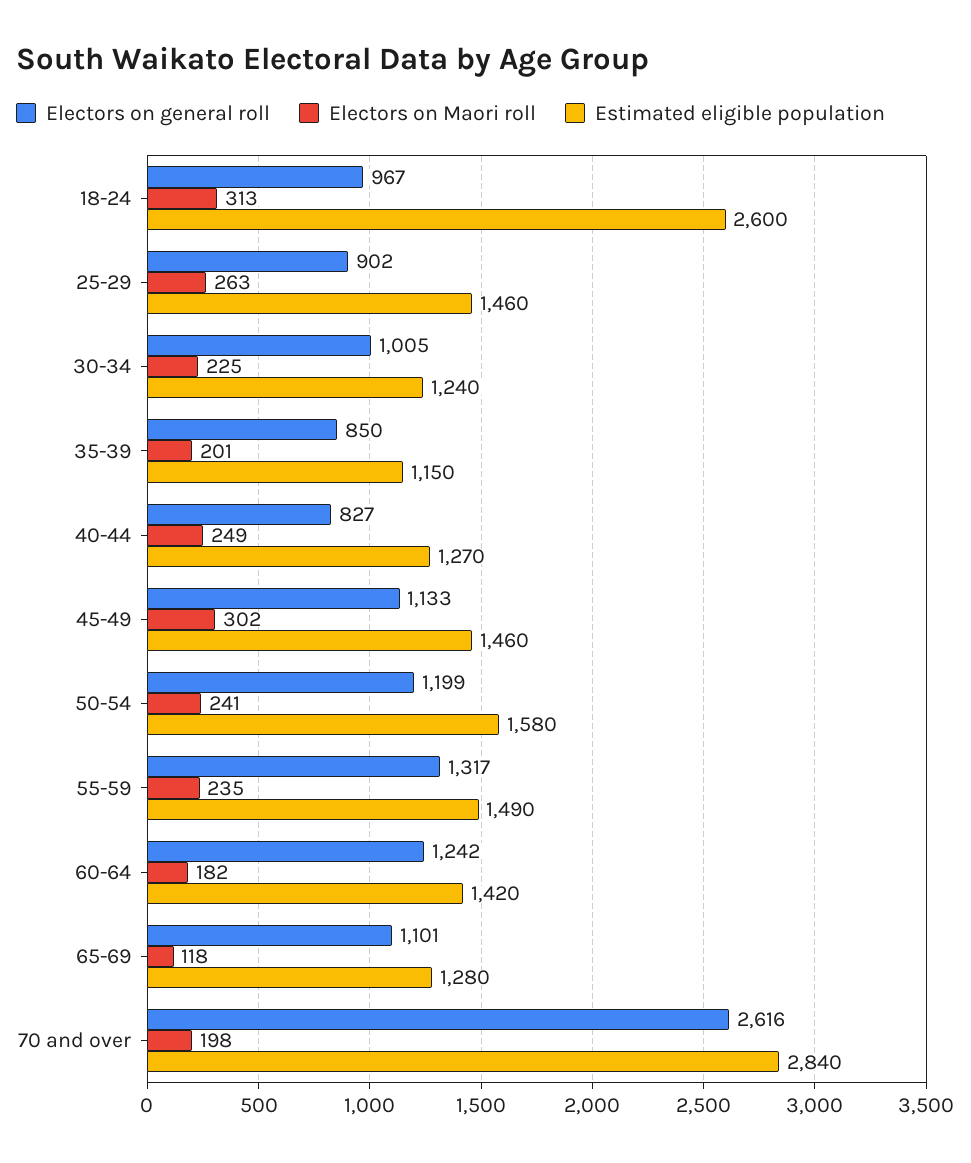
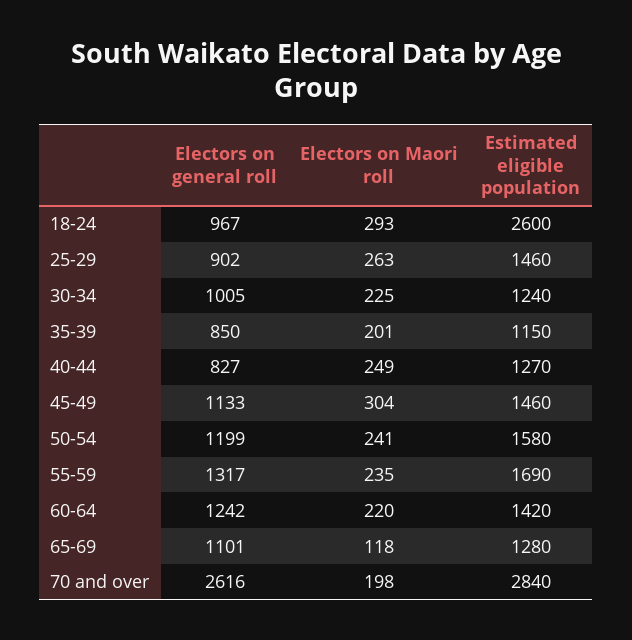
Electors on Maori roll, 18-24: 313 -> 293
Electors on Maori roll, 45-49: 302 -> 304
Estimated eligible population, 55-59: 1490 -> 1690
Electors on Maori roll, 60-64: 182 -> 220

